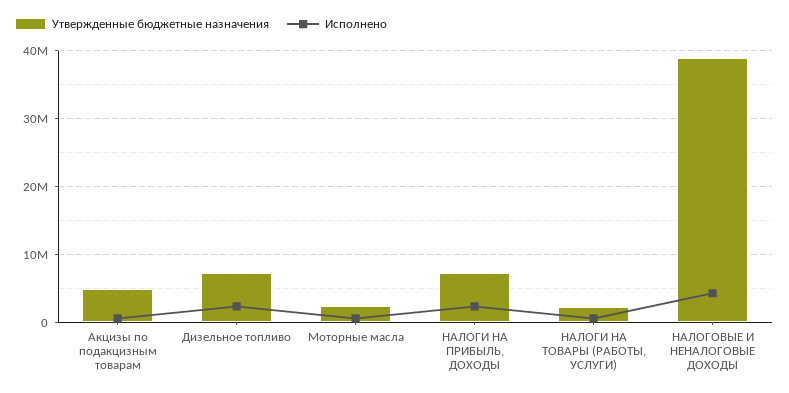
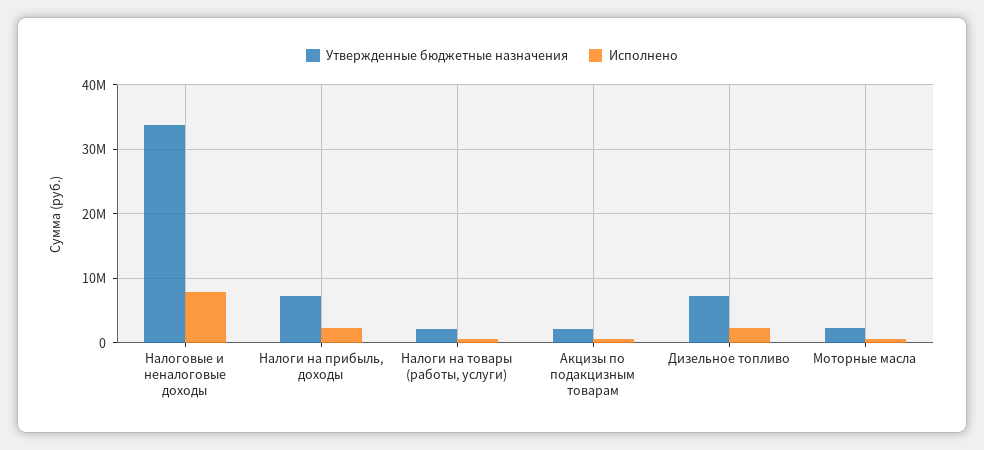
Утвержденные бюджетные назначения, Акцизы по подакцизным товарам: 5000000 -> 2000000
Утвержденные бюджетные назначения, НАЛОГОВЫЕ И НЕНАЛОГОВЫЕ ДОХОДЫ: 39000000 -> 34000000
Исполнено, НАЛОГОВЫЕ И НЕНАЛОГОВЫЕ ДОХОДЫ: 4000000 -> 8000000

